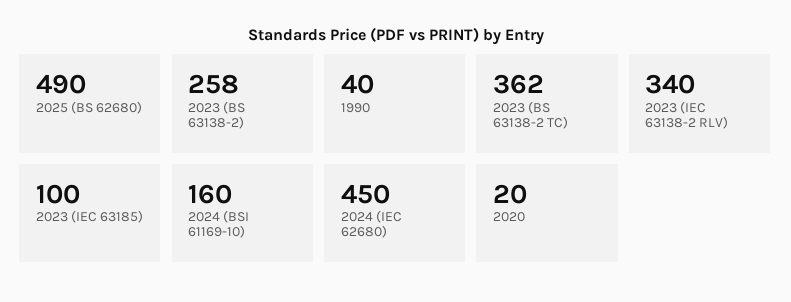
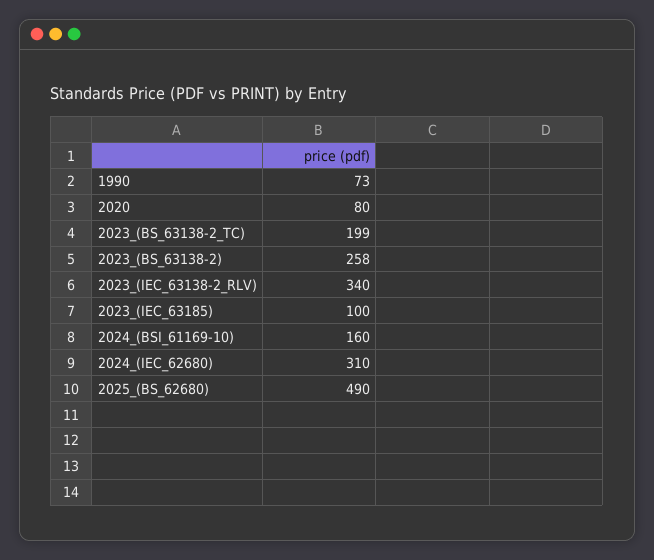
1990: 40 -> 73
2023 (BS 63138-2 TC): 362 -> 199
2024 (IEC 62680): 450 -> 310
2020: 20 -> 80

